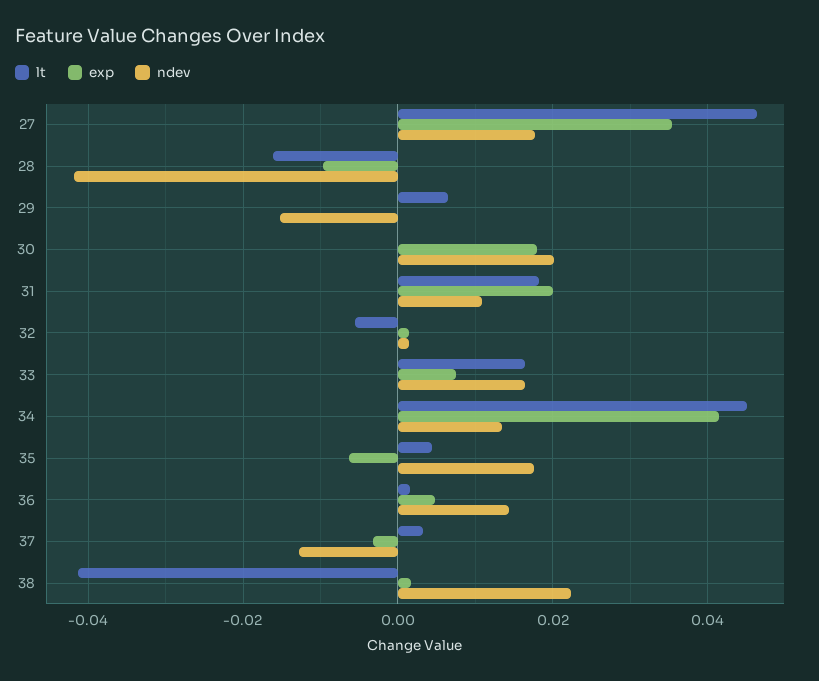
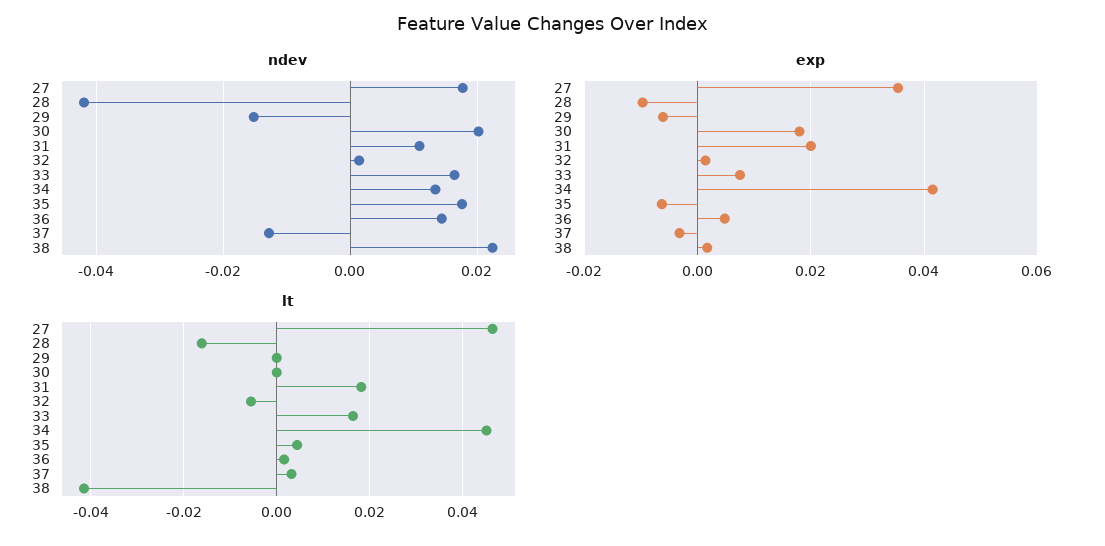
lt, 29: 0.006 -> 0
exp, 29: 0 -> -0.006

